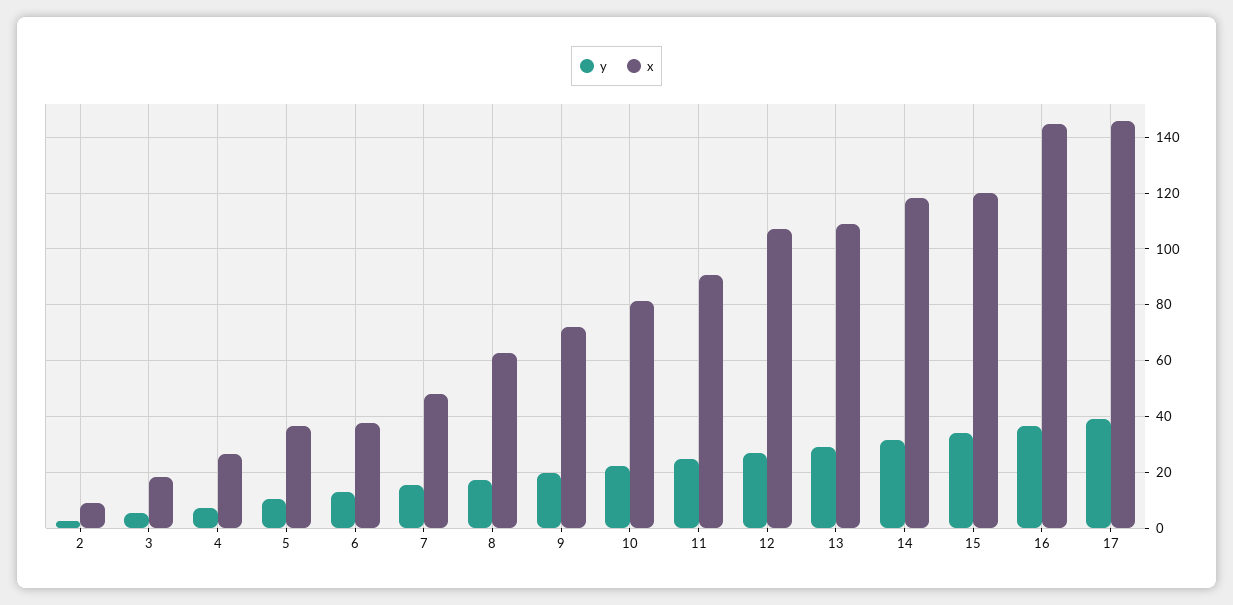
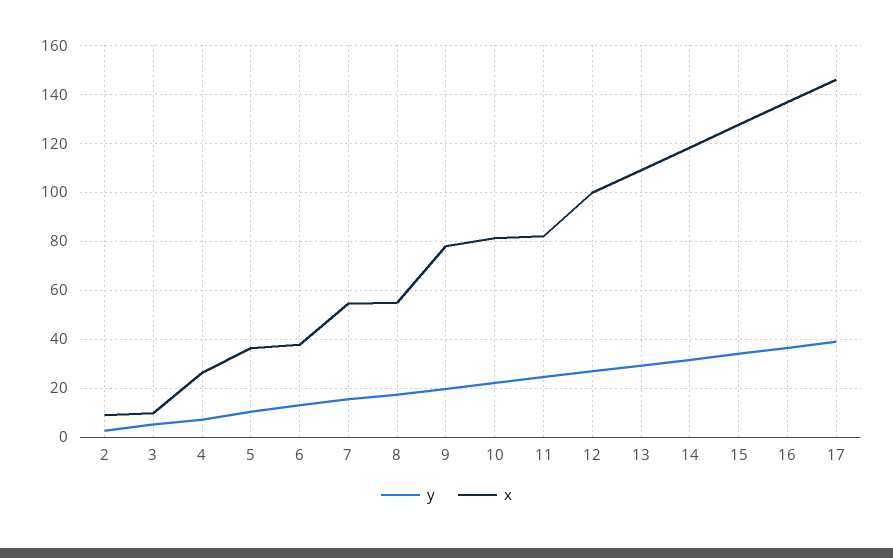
x, 3: 17.5 -> 10
x, 7: 47.5 -> 55
x, 8: 62.5 -> 55
x, 9: 72.5 -> 77.5
x, 11: 90 -> 82.5
x, 12: 107.5 -> 100
x, 15: 120 -> 127.5
x, 16: 145 -> 137.5

